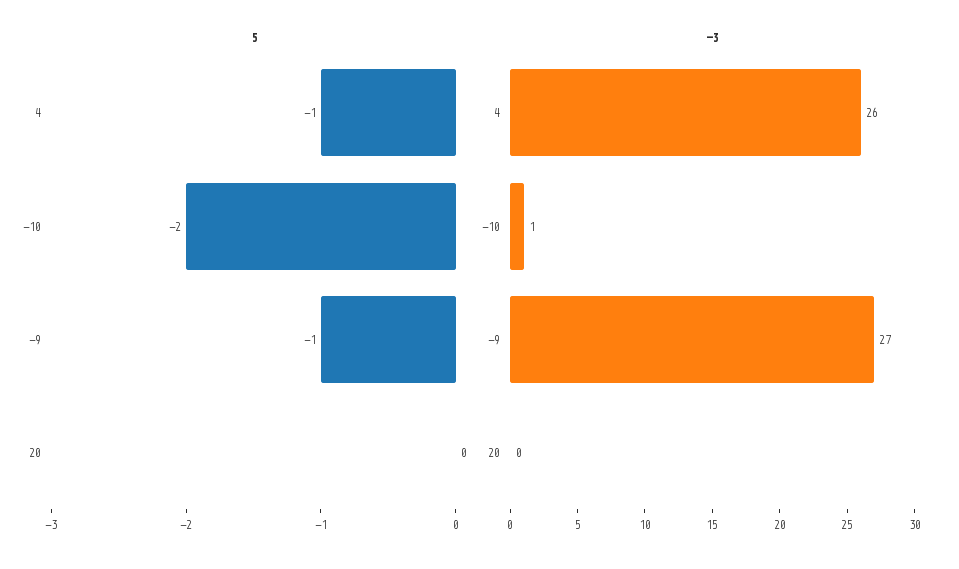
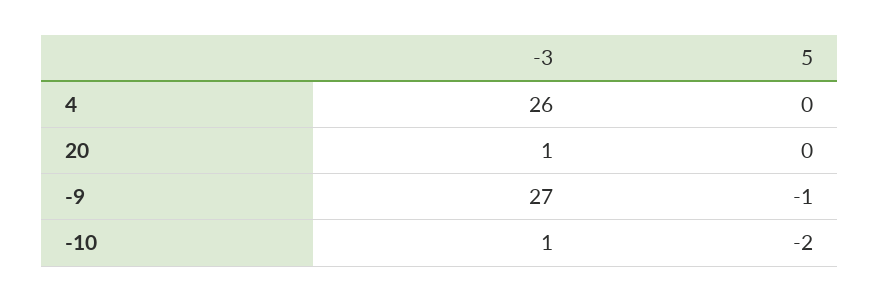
5, 4: -1 -> 0
-3, 20: 0 -> 1

